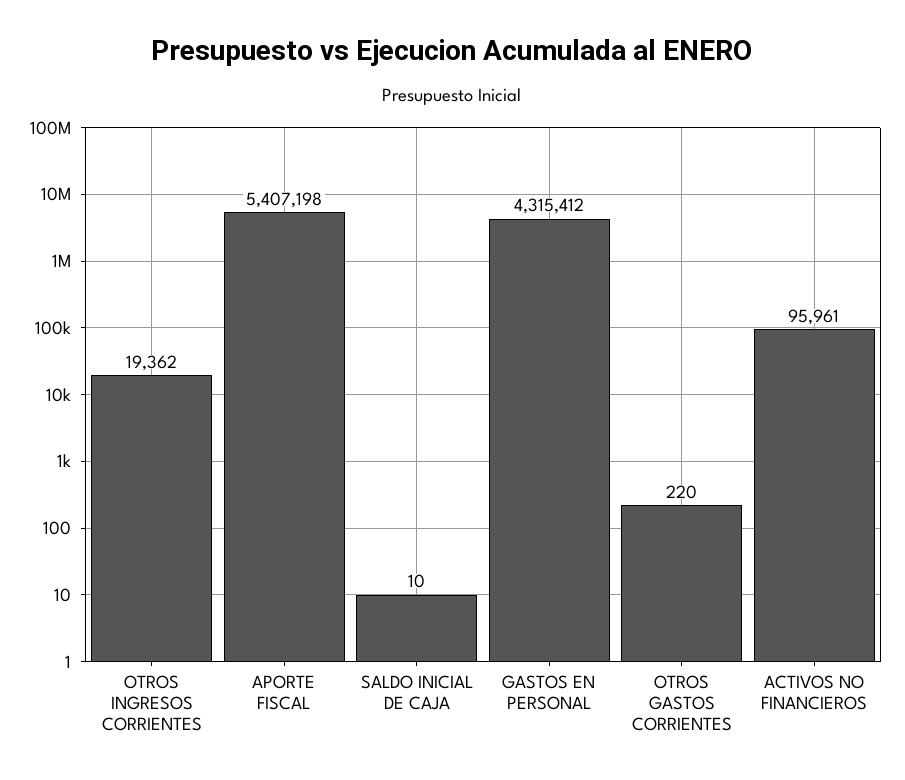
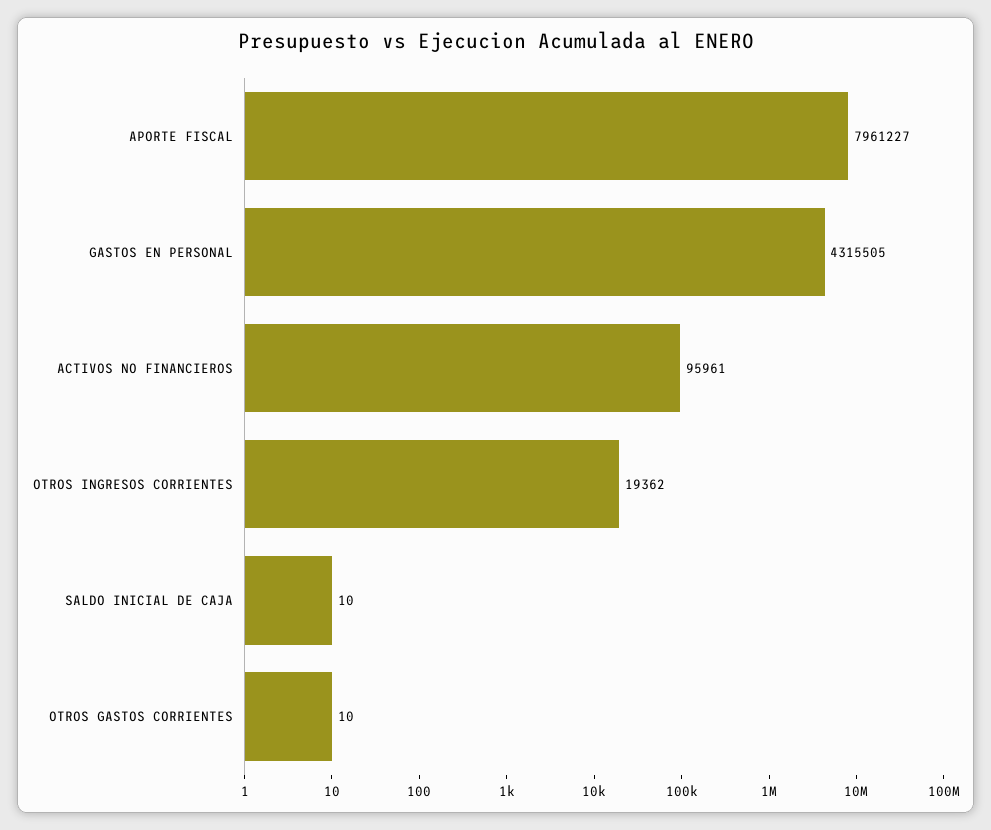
APORTE FISCAL: 5407198 -> 7961227
GASTOS EN PERSONAL: 4315412 -> 4315505
OTROS GASTOS CORRIENTES: 220 -> 10

